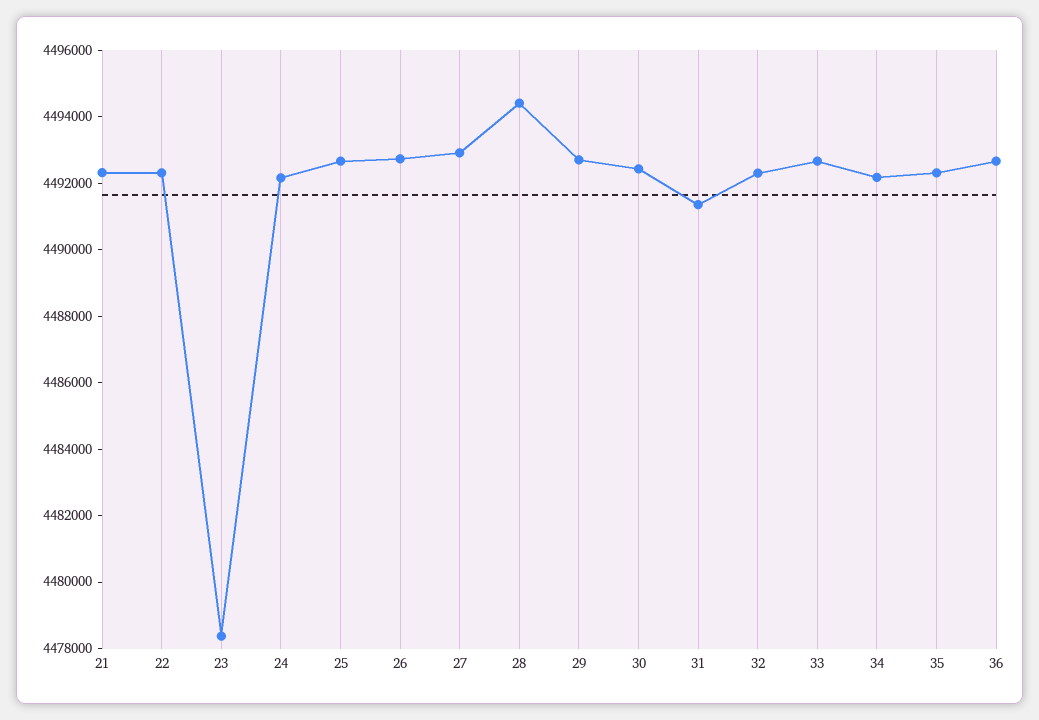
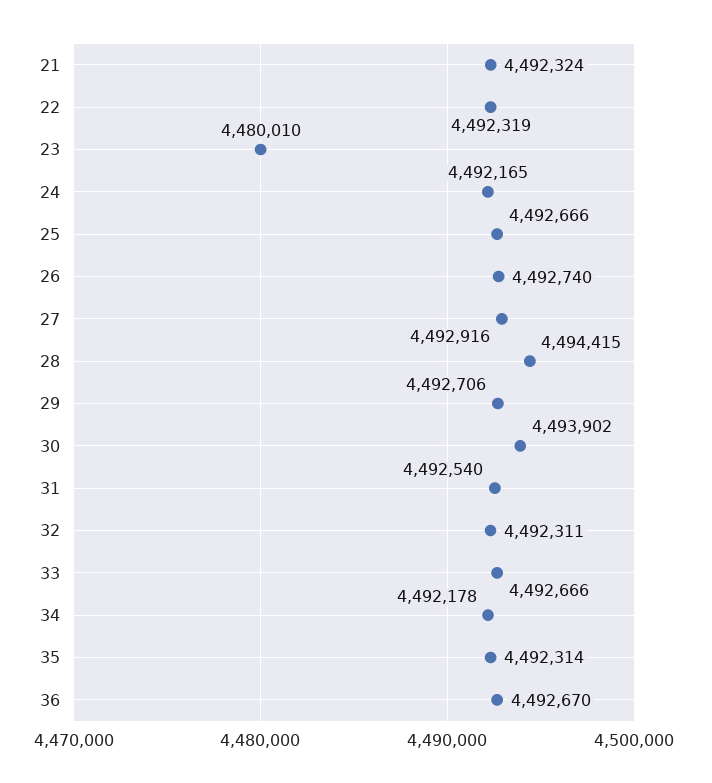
23: 4478500 -> 4480010
30: 4492500 -> 4493902
31: 4491500 -> 4492540

